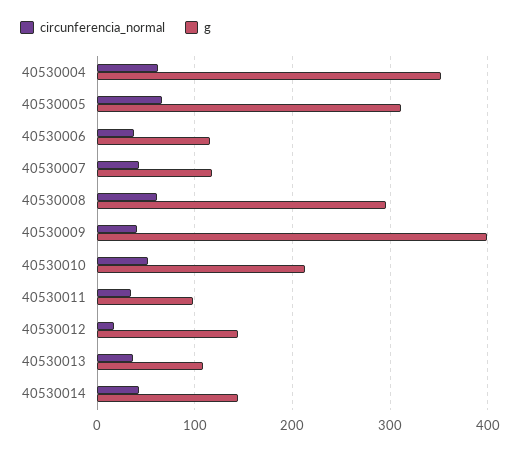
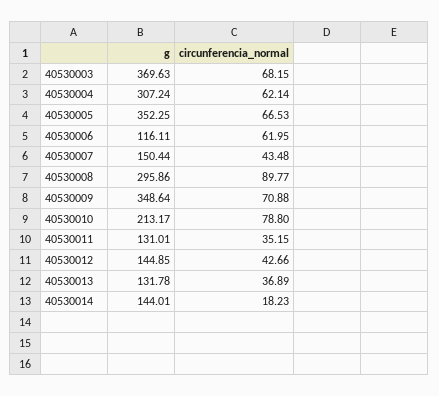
g, 40530004: 350 -> 307.24
g, 40530005: 310 -> 352.25
circunferencia_normal, 40530006: 40 -> 61.95
g, 40530007: 120 -> 150.44
circunferencia_normal, 40530008: 60 -> 89.77
circunferencia_normal, 40530009: 40 -> 70.88
g, 40530009: 400 -> 348.64
circunferencia_normal, 40530010: 50 -> 78.8
g, 40530011: 100 -> 131.01
circunferencia_normal, 40530012: 20 -> 42.66
g, 40530013: 110 -> 131.78
circunferencia_normal, 40530014: 40 -> 18.23
g, 40530003: none -> 369.63
circunferencia_normal, 40530003: none -> 68.15

